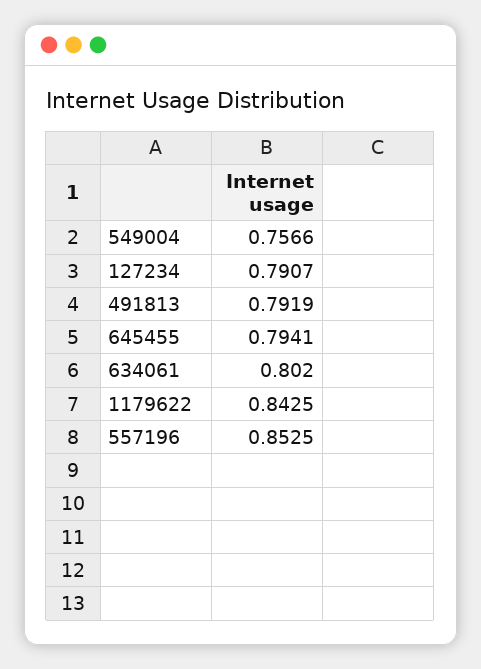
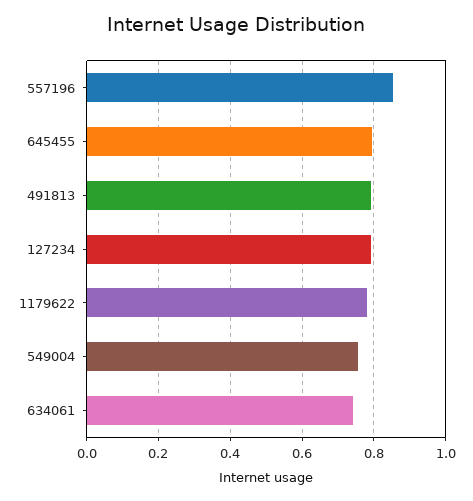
634061: 0.802 -> 0.74
1179622: 0.8425 -> 0.78

